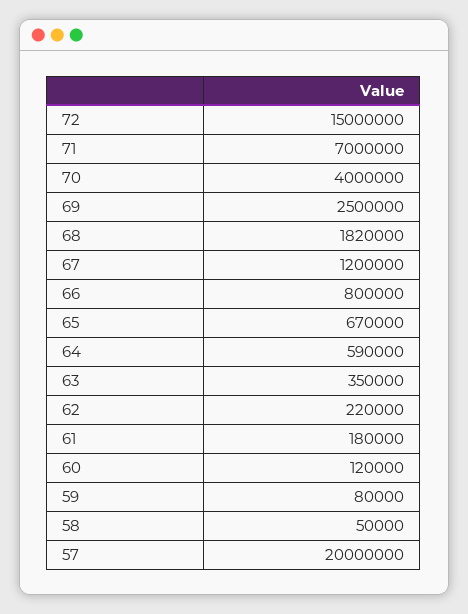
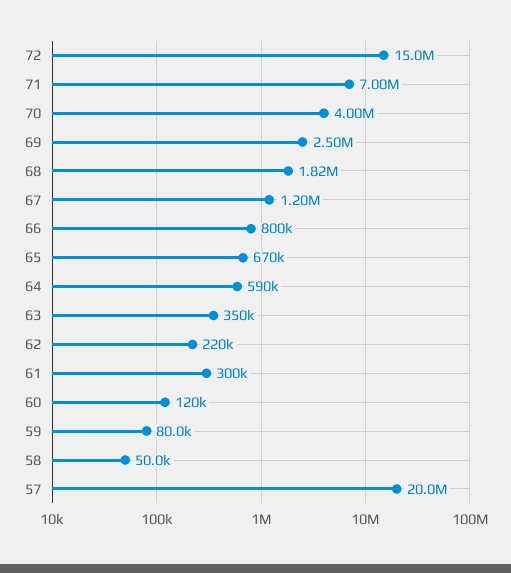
61: 180000 -> 300000

